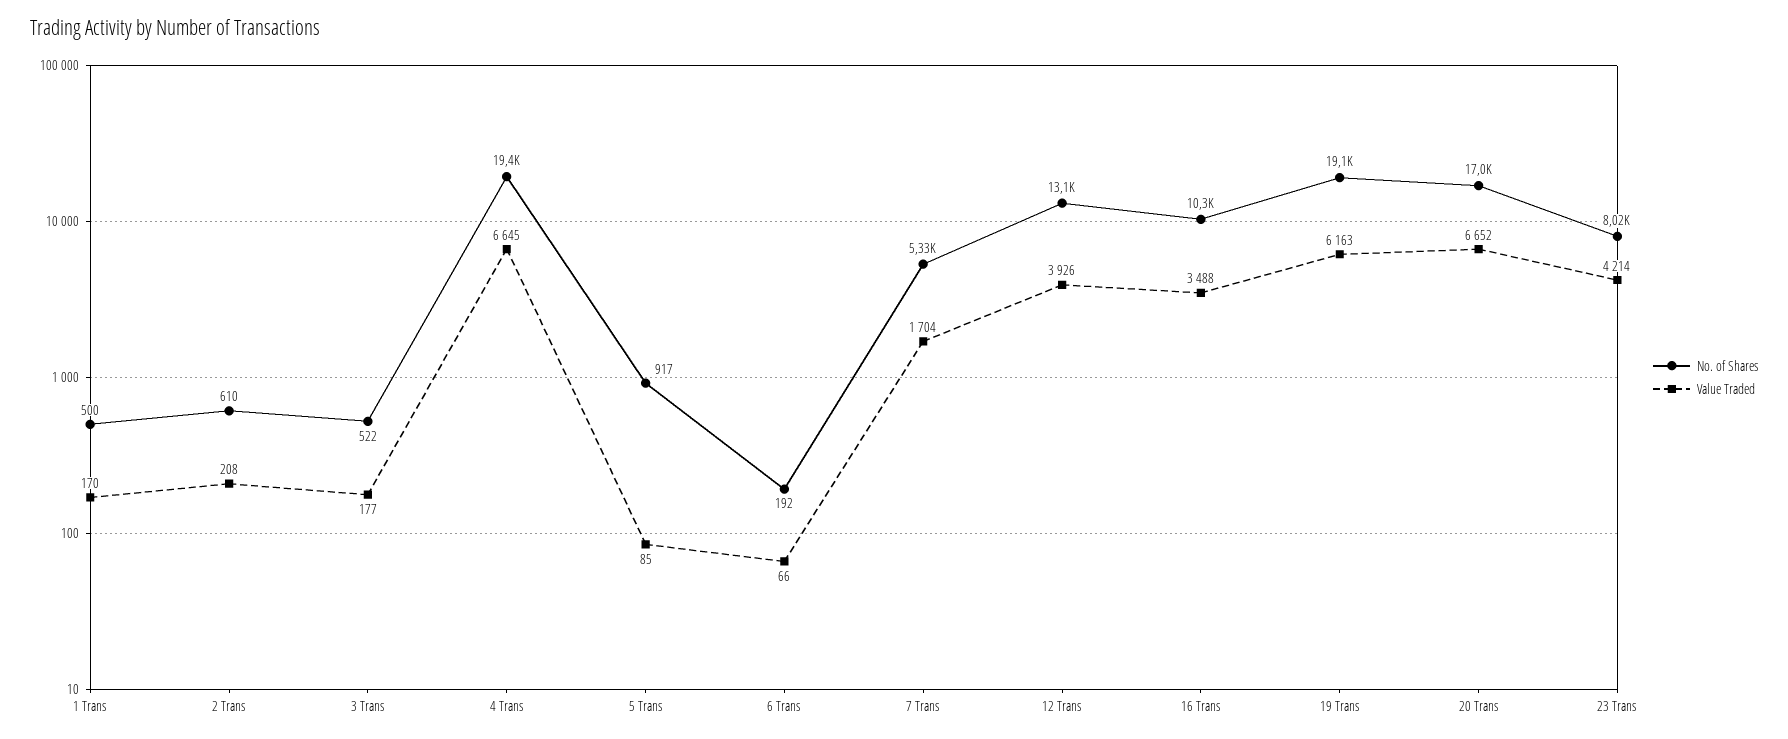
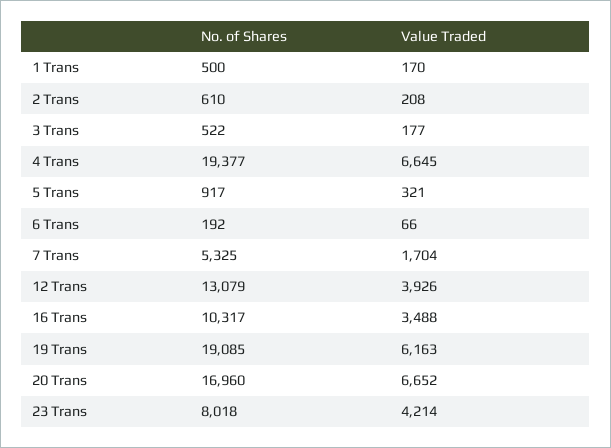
Value Traded, 5 Trans: 85 -> 321

